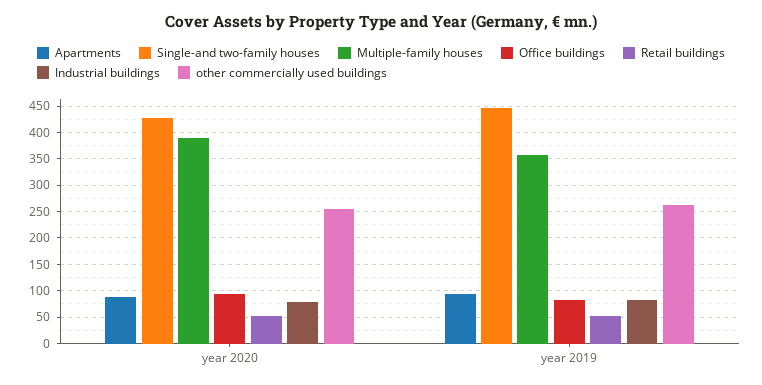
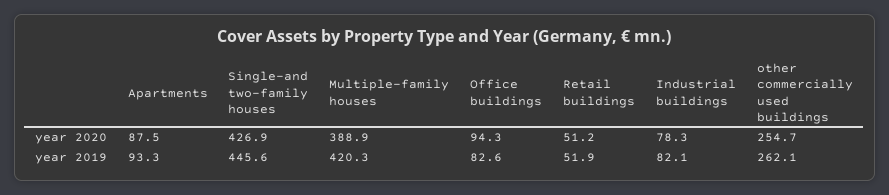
Multiple-family houses, year 2019: 350 -> 420.3

